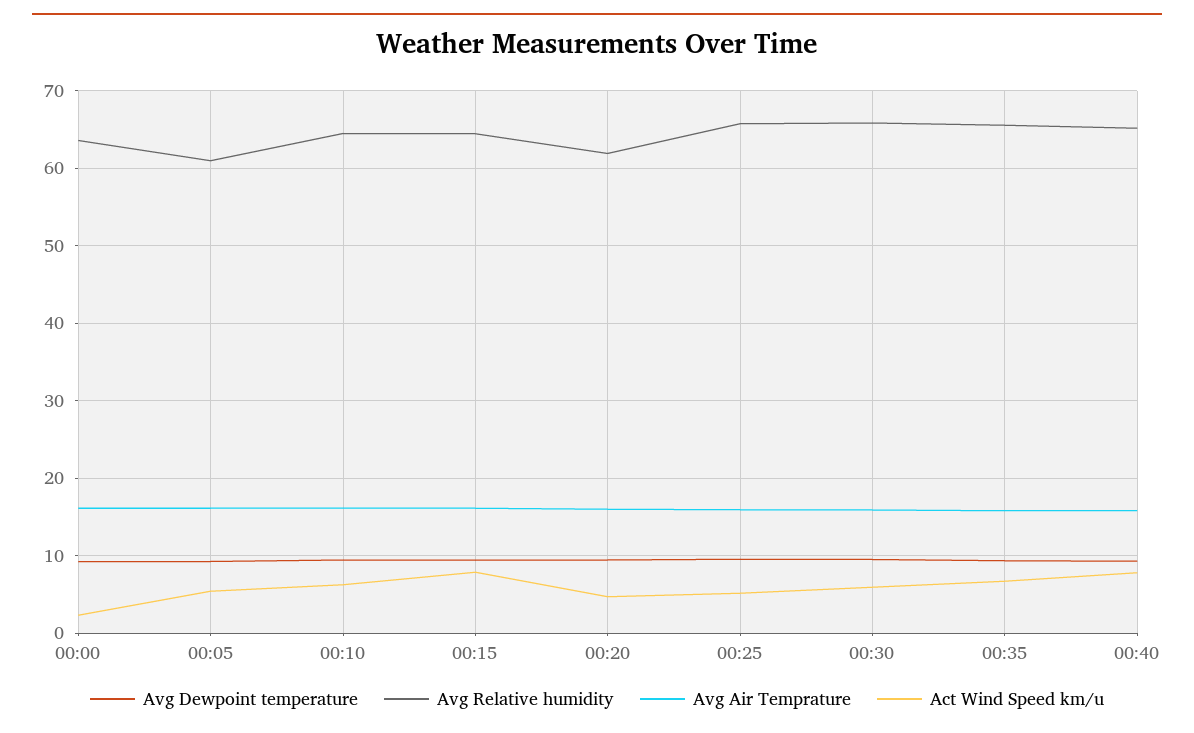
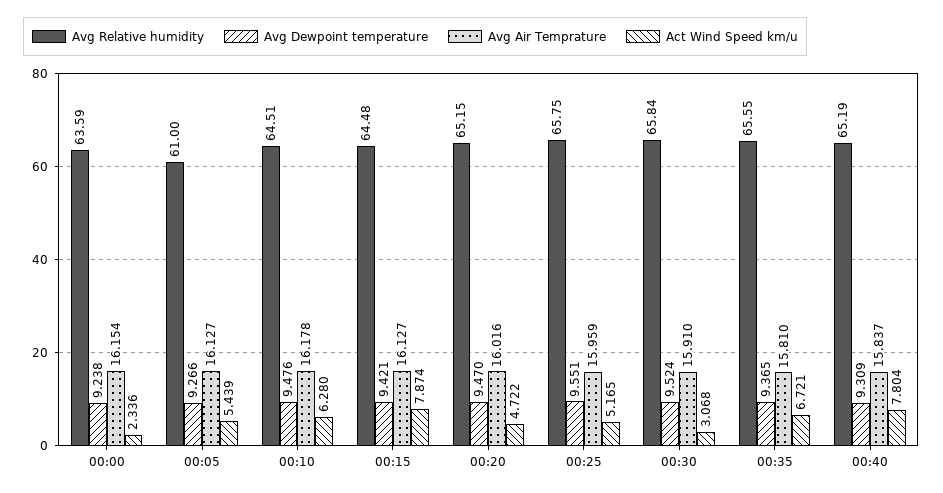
Avg Relative humidity, 00:20: 62 -> 65.15
Act Wind Speed km/u, 00:30: 6 -> 3.068

